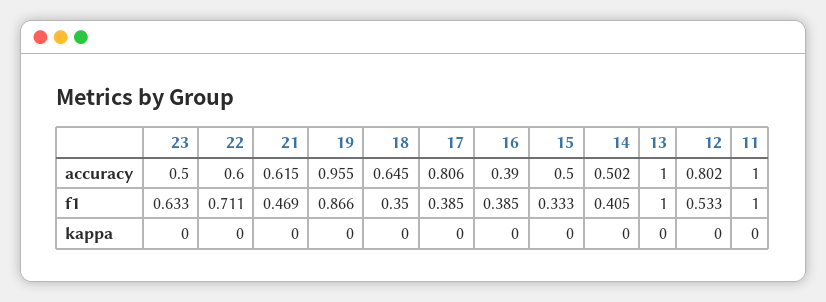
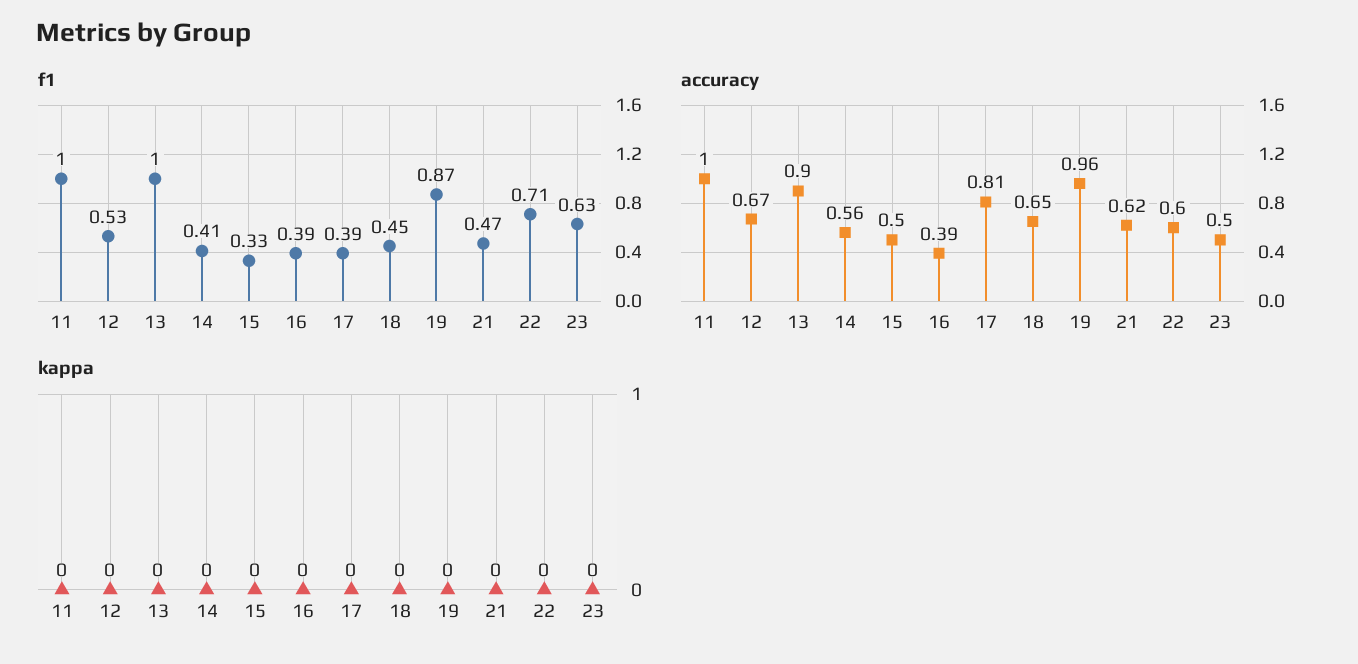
accuracy, 14: 0.502 -> 0.56
accuracy, 13: 1 -> 0.9
accuracy, 12: 0.802 -> 0.67
f1, 18: 0.35 -> 0.45

